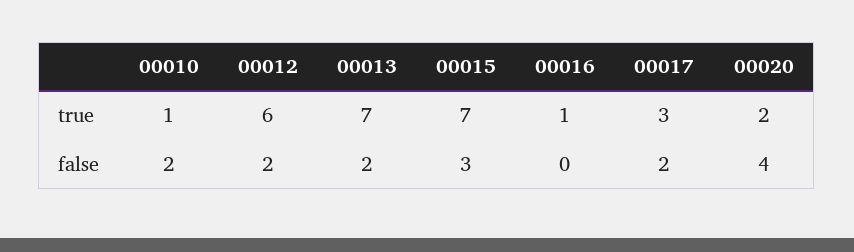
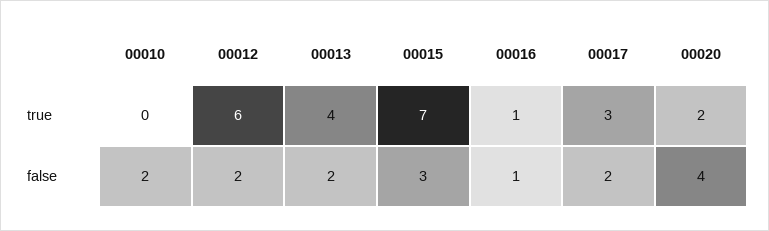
00010, true: 1 -> 0
00013, true: 7 -> 4
00016, false: 0 -> 1

